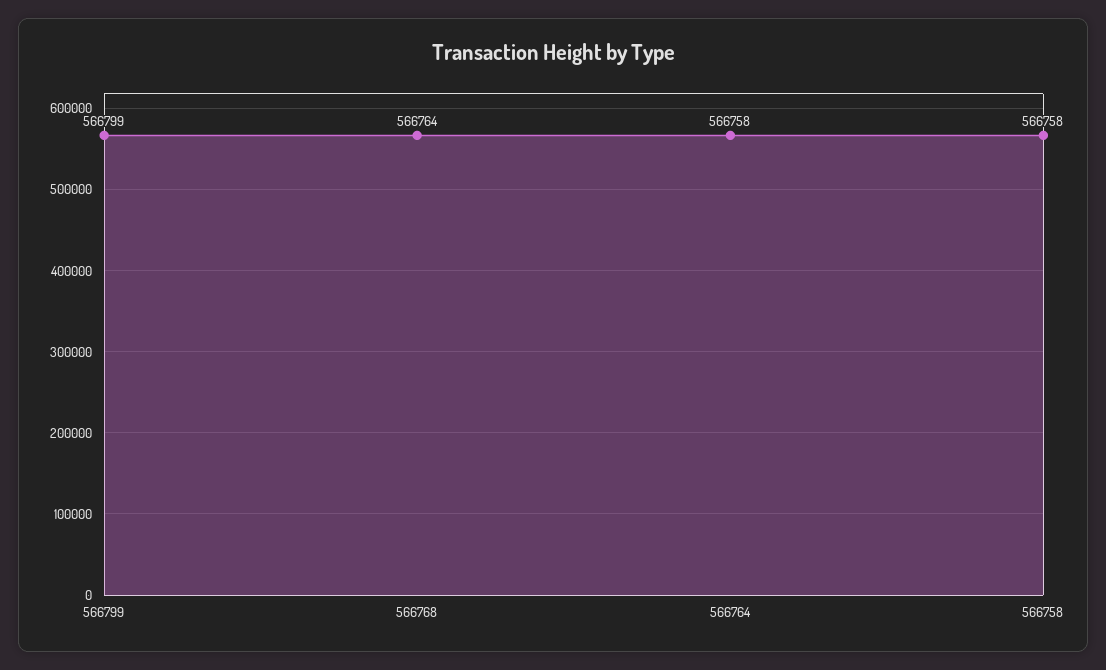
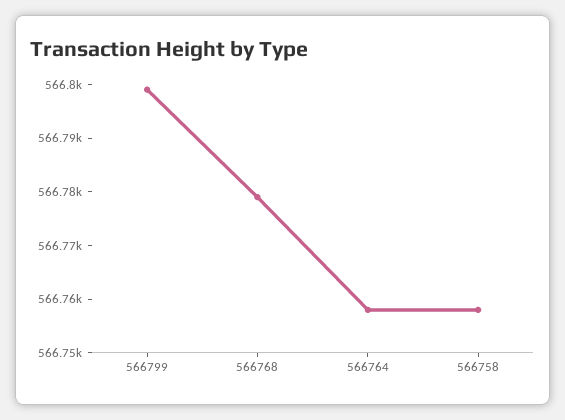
566768: 566764 -> 566780

